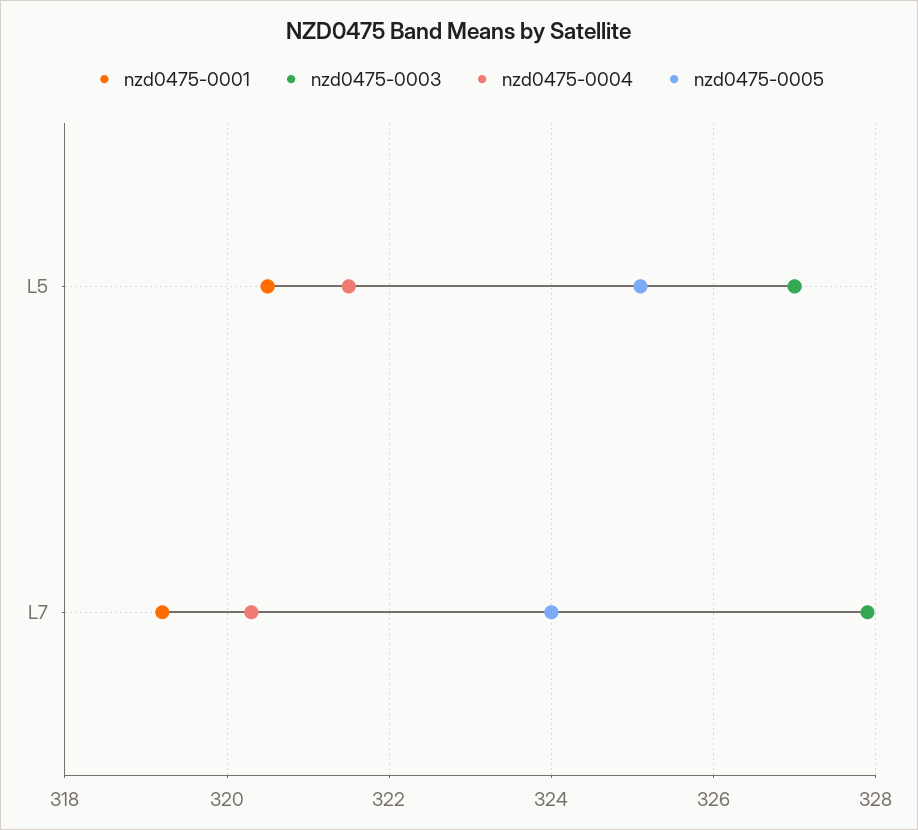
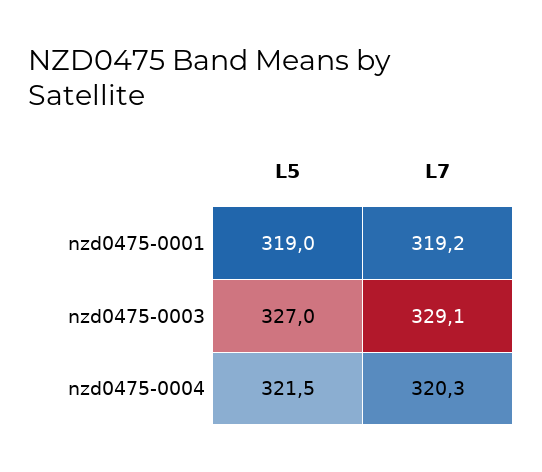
nzd0475-0001, L5: 320.5 -> 319
nzd0475-0005, L5: 325 -> none
nzd0475-0003, L7: 328 -> 329.1
nzd0475-0005, L7: 324 -> none

